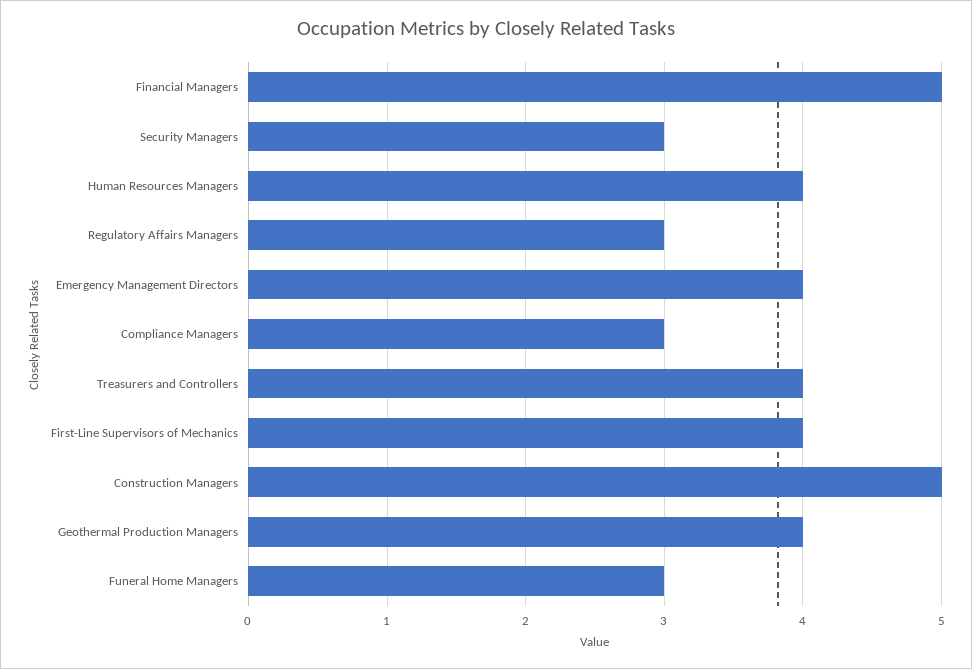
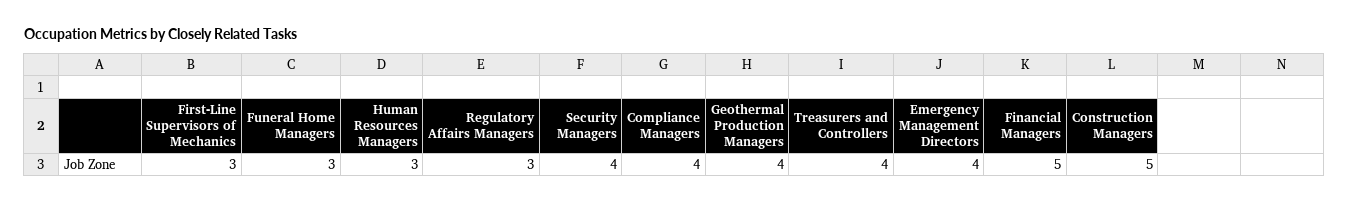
Security Managers: 3 -> 4
Human Resources Managers: 4 -> 3
Compliance Managers: 3 -> 4
First-Line Supervisors of Mechanics: 4 -> 3

